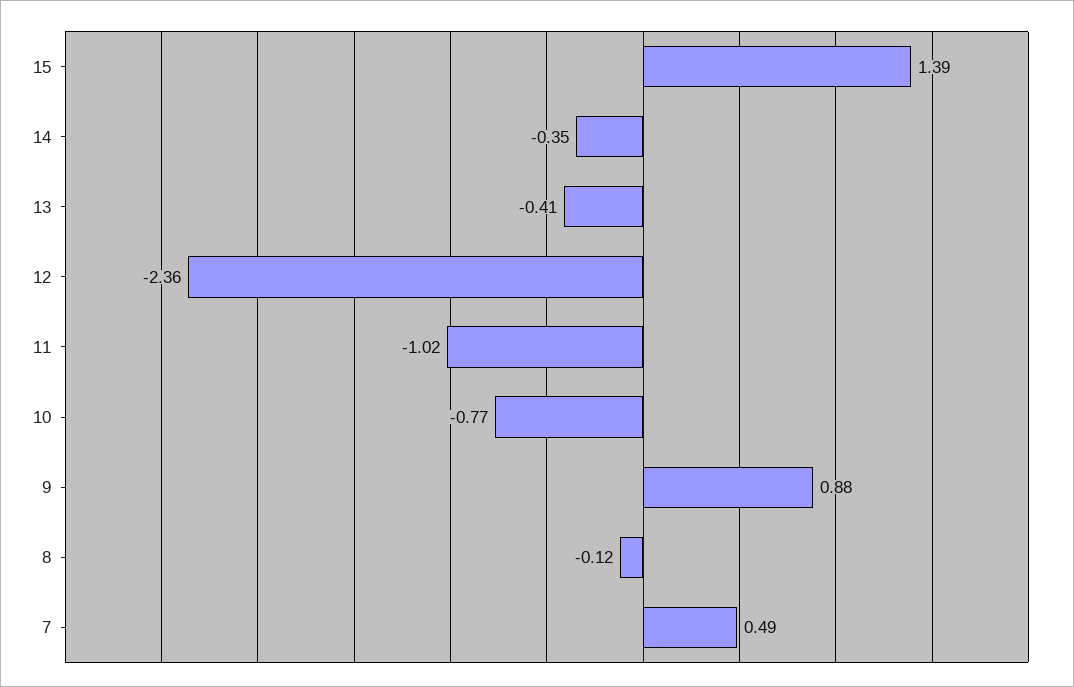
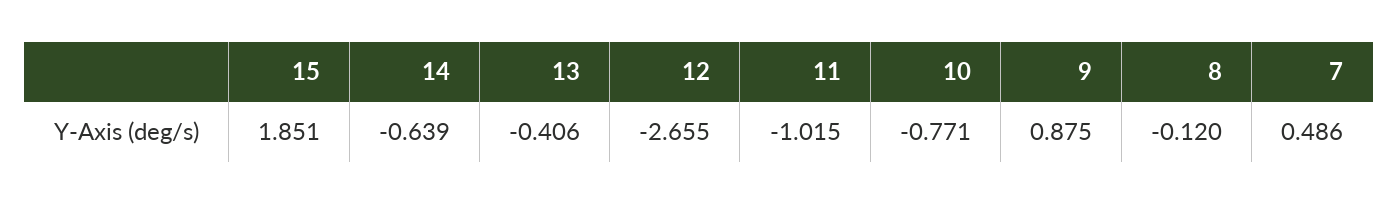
15: 1.39 -> 1.851
14: -0.35 -> -0.639
12: -2.36 -> -2.655

